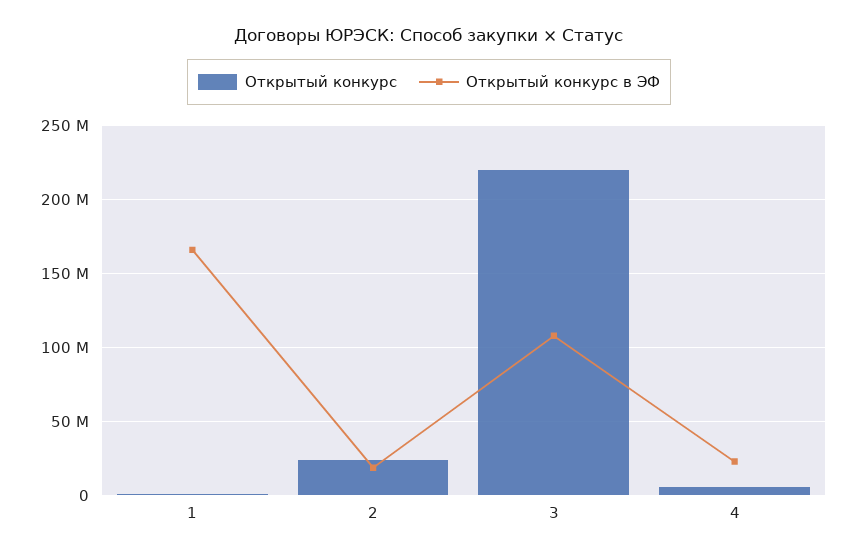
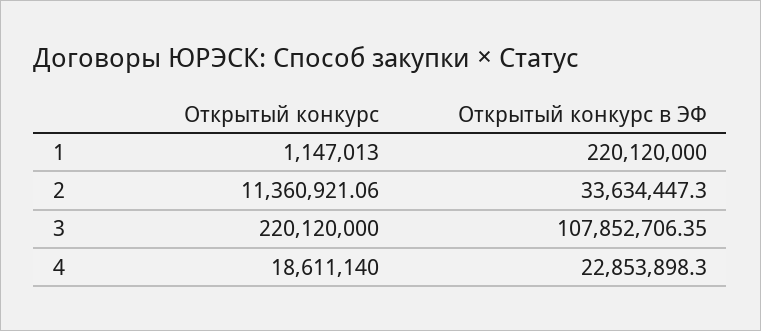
Открытый конкурс в ЭФ, 1: 165000000 -> 220120000
Открытый конкурс, 2: 25000000 -> 11360921.06
Открытый конкурс в ЭФ, 2: 20000000 -> 33634447.3
Открытый конкурс, 4: 5000000 -> 18611140

